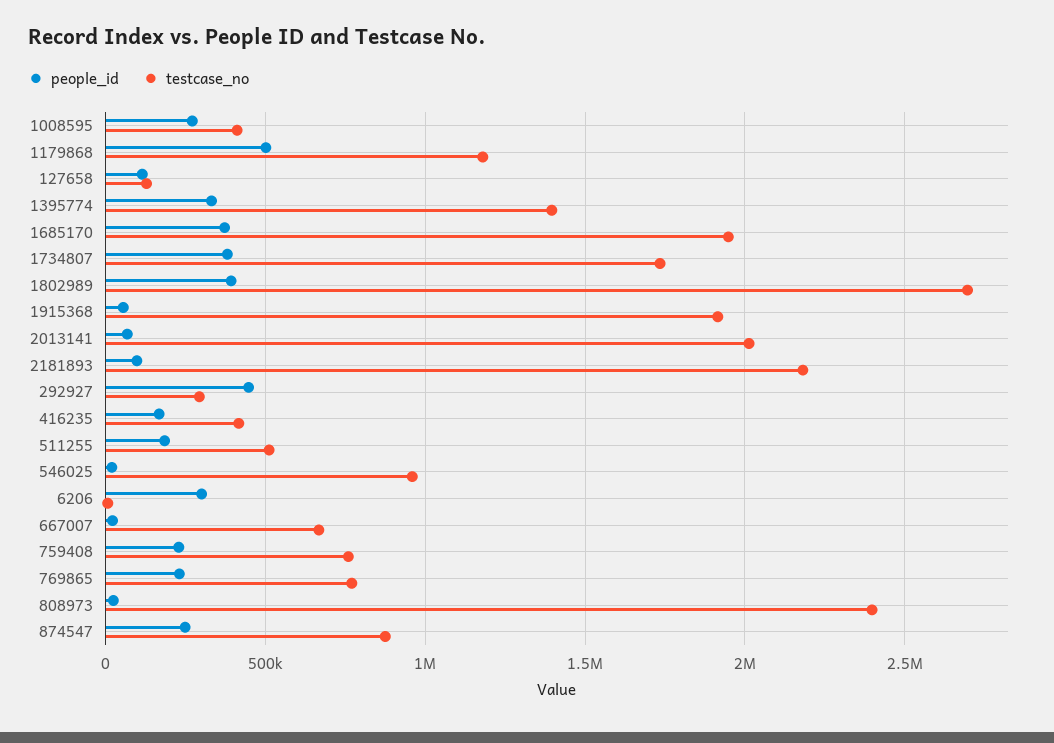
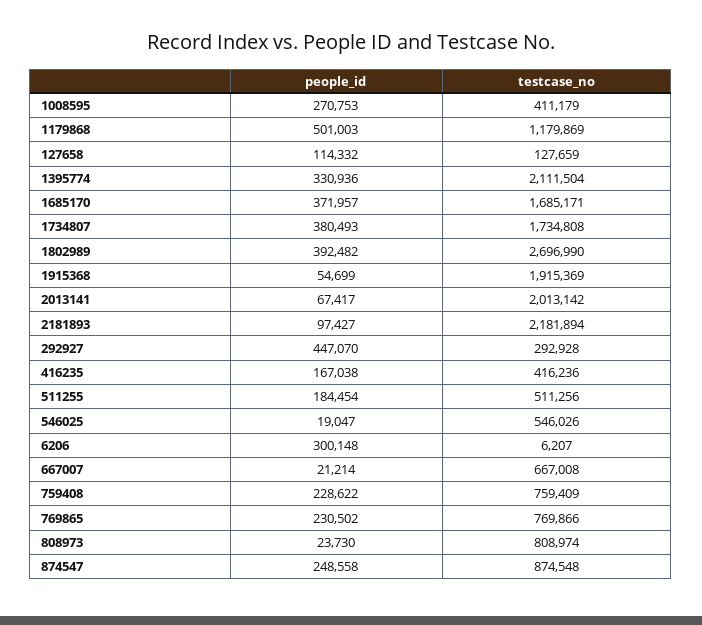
testcase_no, 1395774: 1400000 -> 2111504
testcase_no, 1685170: 1950000 -> 1685171
testcase_no, 546025: 950000 -> 546026
testcase_no, 808973: 2400000 -> 808974

